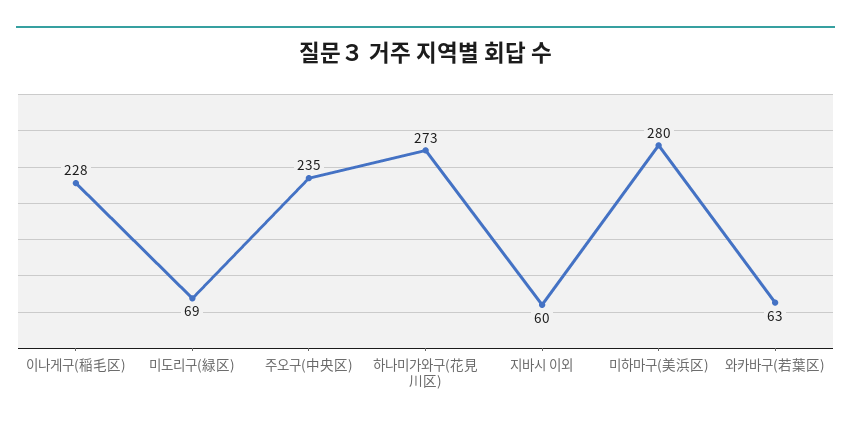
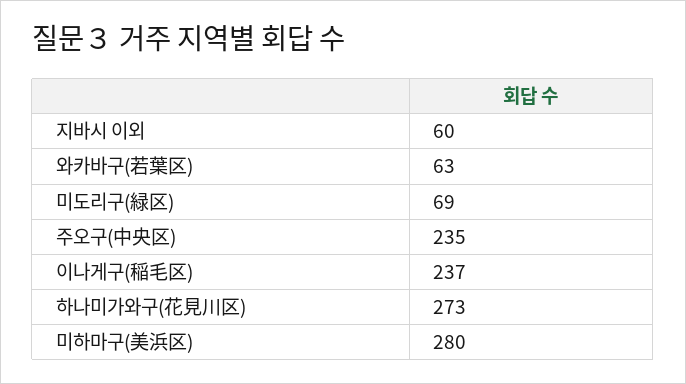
이나게구(稲毛区): 228 -> 237

